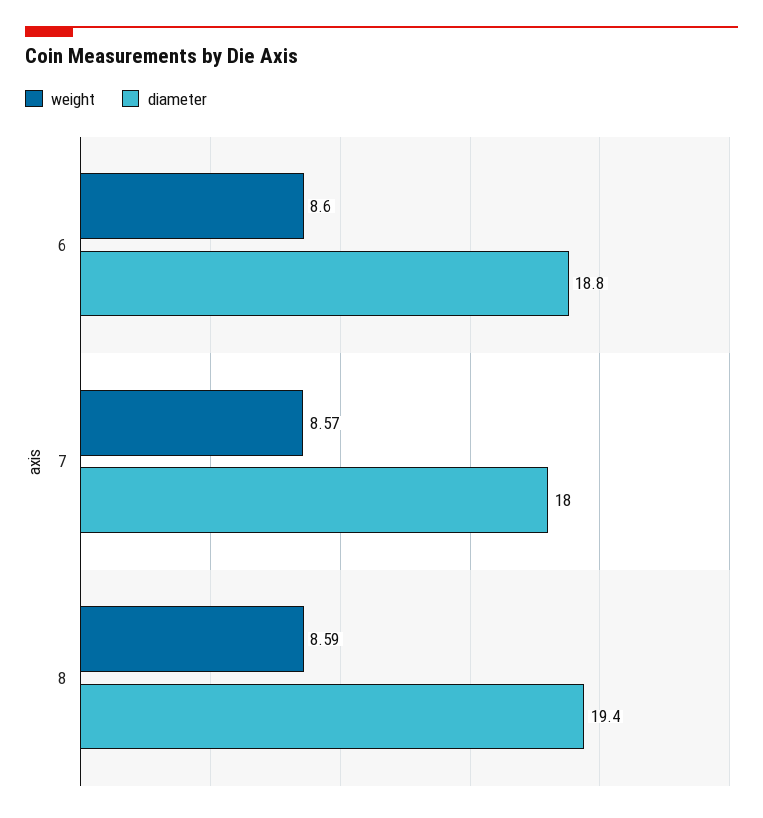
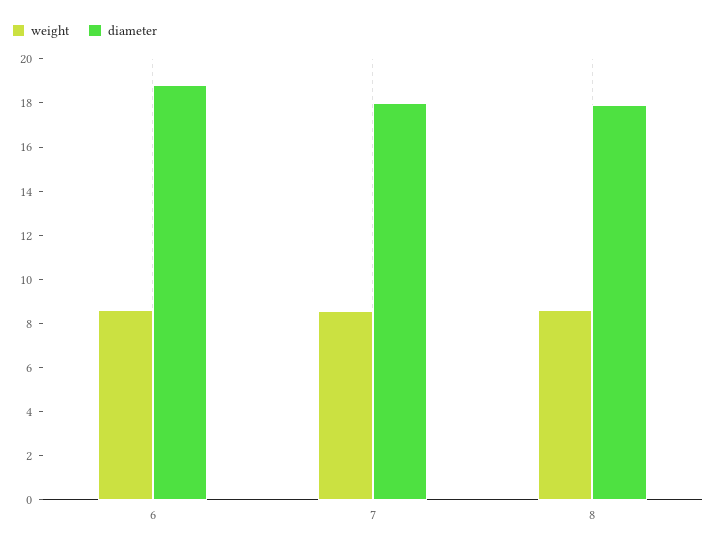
diameter, 8: 19.4 -> 18

